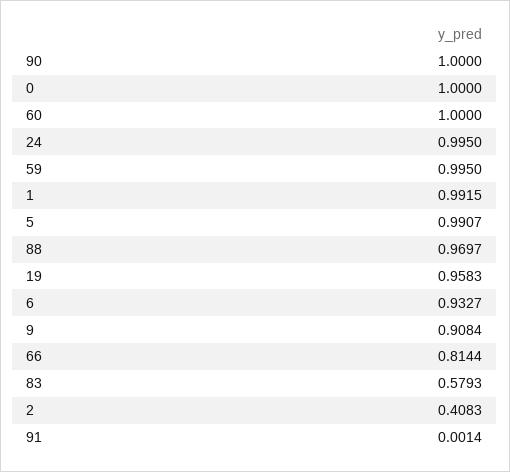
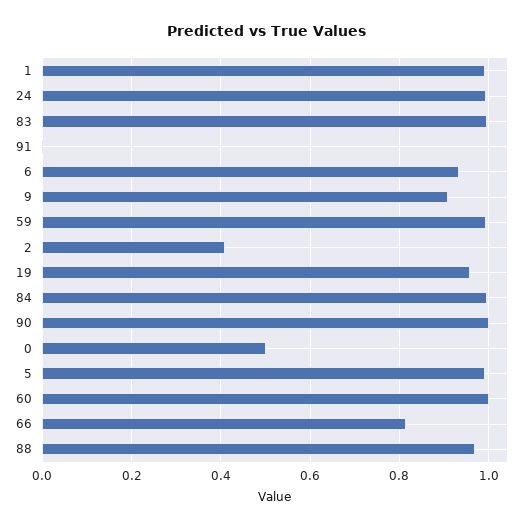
0: 1 -> 0.5
83: 0.5793 -> 1
84: none -> 1

